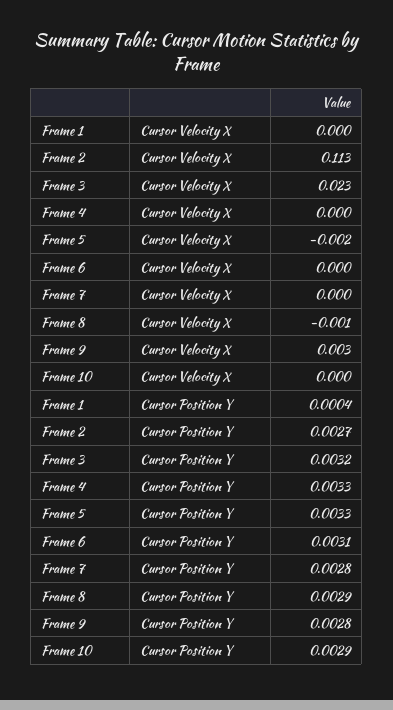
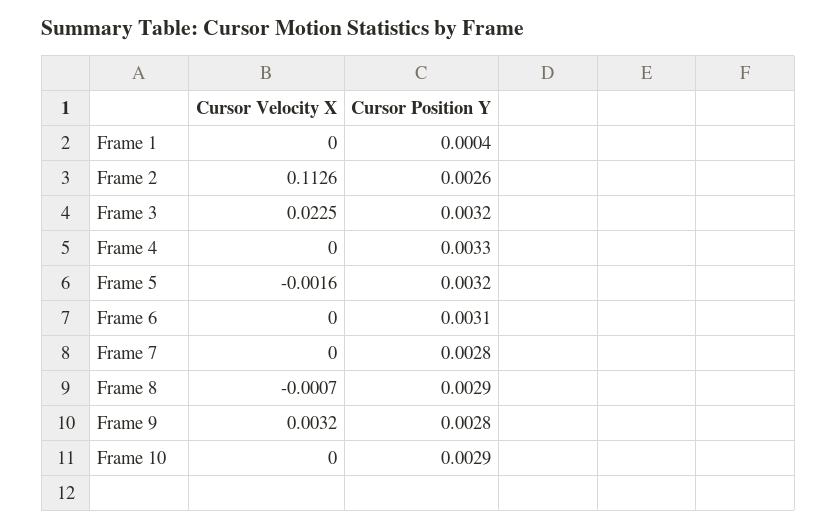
Frame 2, Cursor Position Y: 0.0027 -> 0.0026
Frame 5, Cursor Position Y: 0.0033 -> 0.0032

